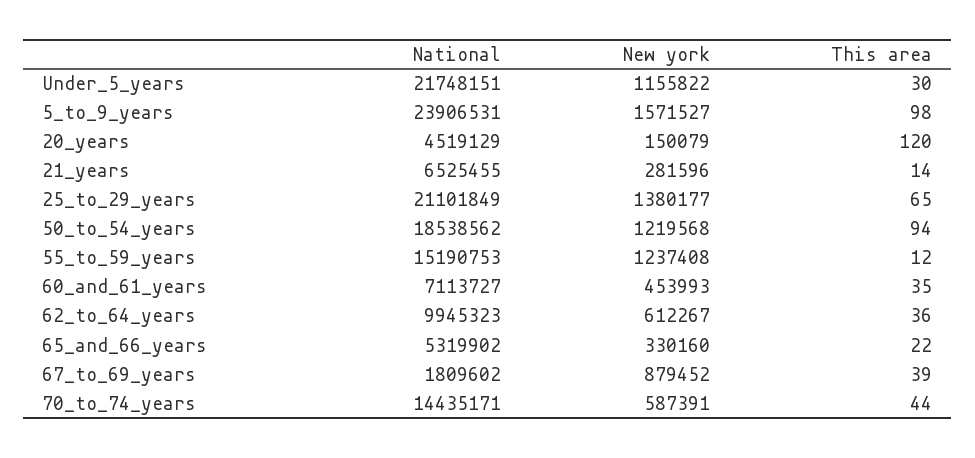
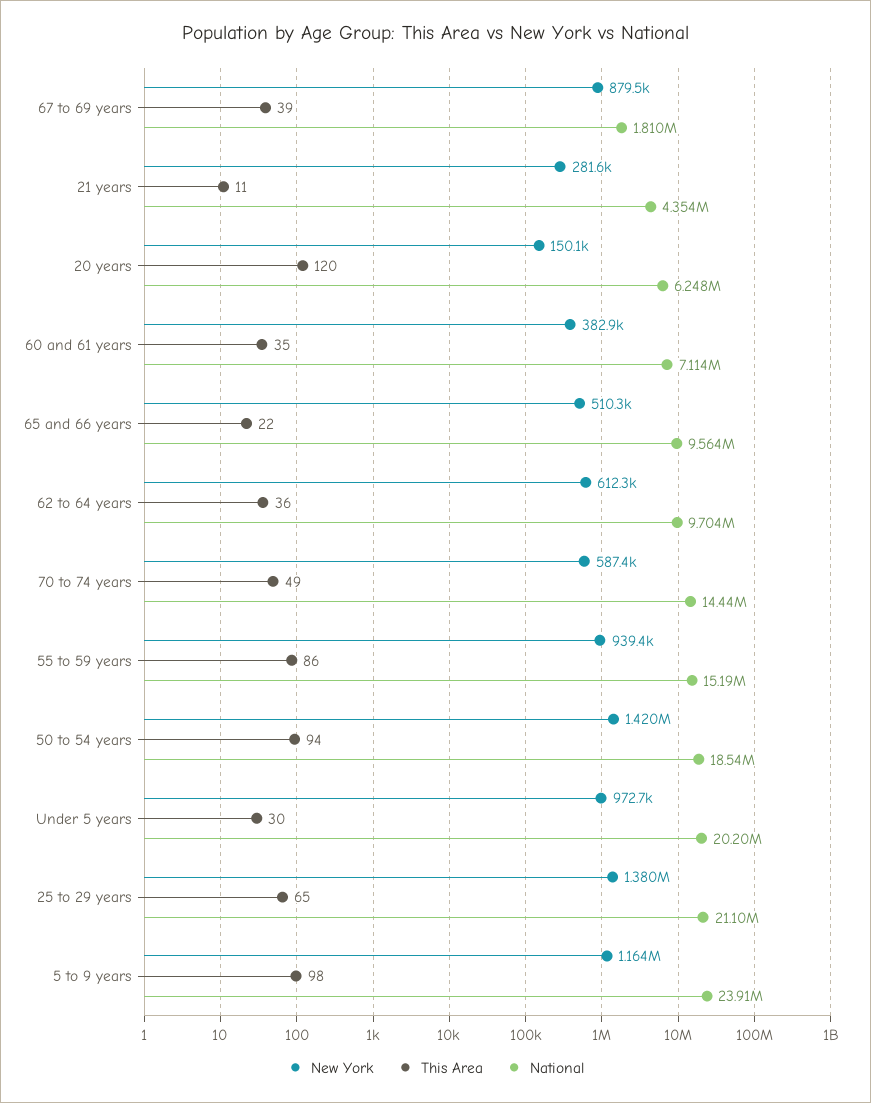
National, Under_5_years: 21748151 -> 20200000
New york, Under_5_years: 1155822 -> 972700
New york, 5_to_9_years: 1571527 -> 1164000
National, 20_years: 4519129 -> 6248000
National, 21_years: 6525455 -> 4354000
This area, 21_years: 14 -> 11
New york, 50_to_54_years: 1219568 -> 1420000
New york, 55_to_59_years: 1237408 -> 939400
This area, 55_to_59_years: 12 -> 86
New york, 60_and_61_years: 453993 -> 382900
National, 62_to_64_years: 9945323 -> 9704000
National, 65_and_66_years: 5319902 -> 9564000
New york, 65_and_66_years: 330160 -> 510300
This area, 70_to_74_years: 44 -> 49

